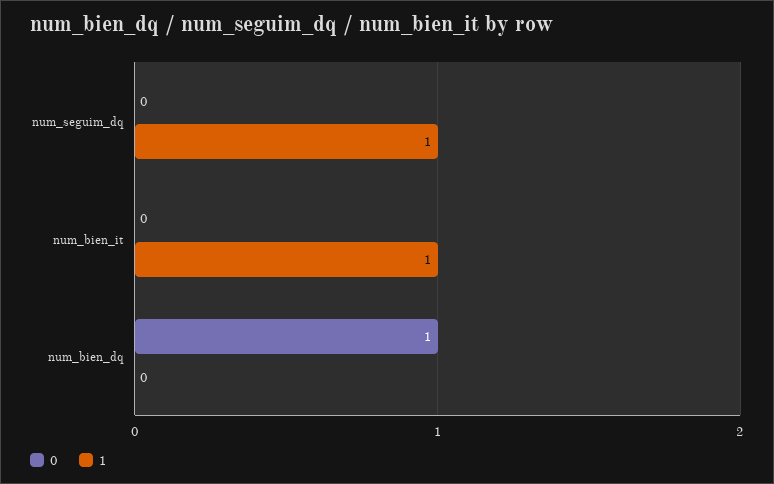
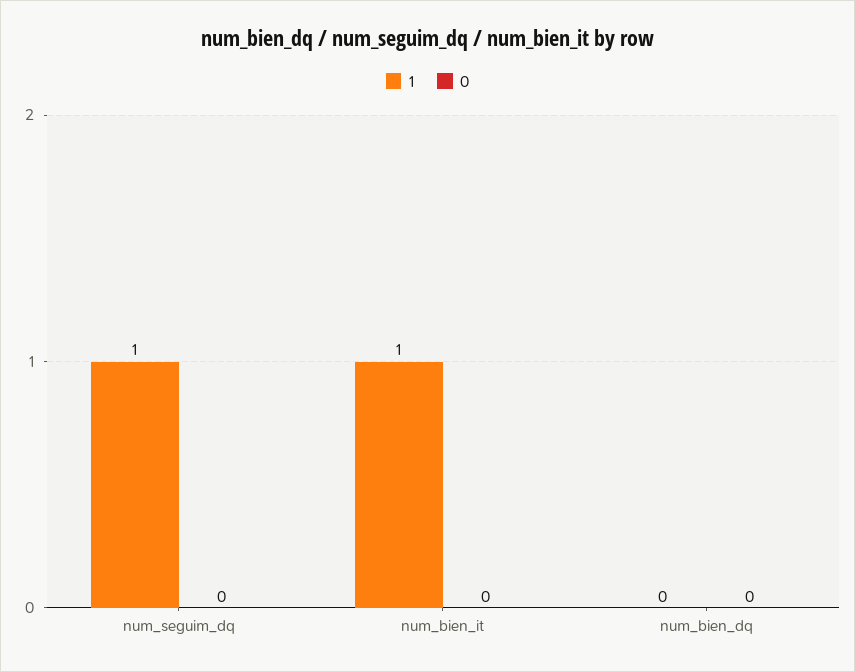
0, num_bien_dq: 1 -> 0

